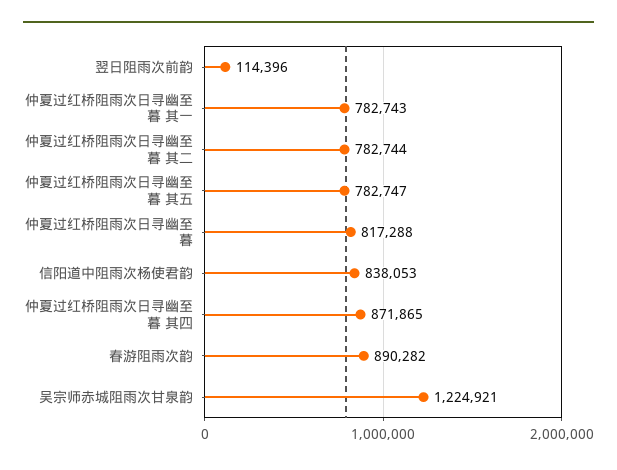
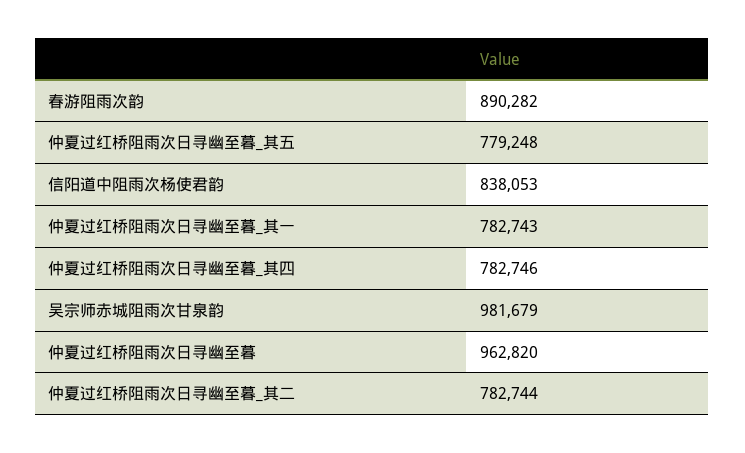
翌日阻雨次前韵: 114396 -> none
仲夏过红桥阻雨次日寻幽至暮 其五: 782747 -> 779248
仲夏过红桥阻雨次日寻幽至暮: 817288 -> 962820
仲夏过红桥阻雨次日寻幽至暮 其四: 871865 -> 782746
吴宗师赤城阻雨次甘泉韵: 1224921 -> 981679

